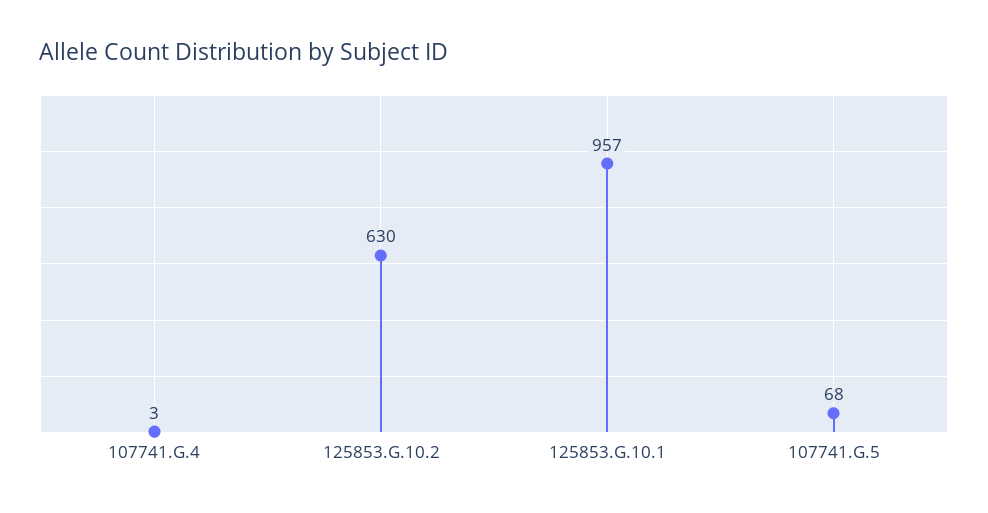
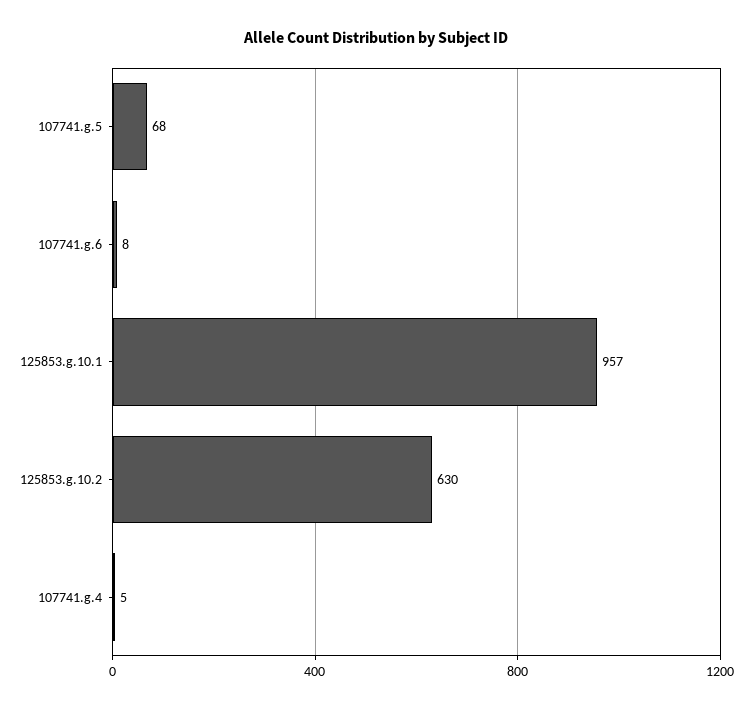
107741.G.4: 3 -> 5
107741.g.6: none -> 8

